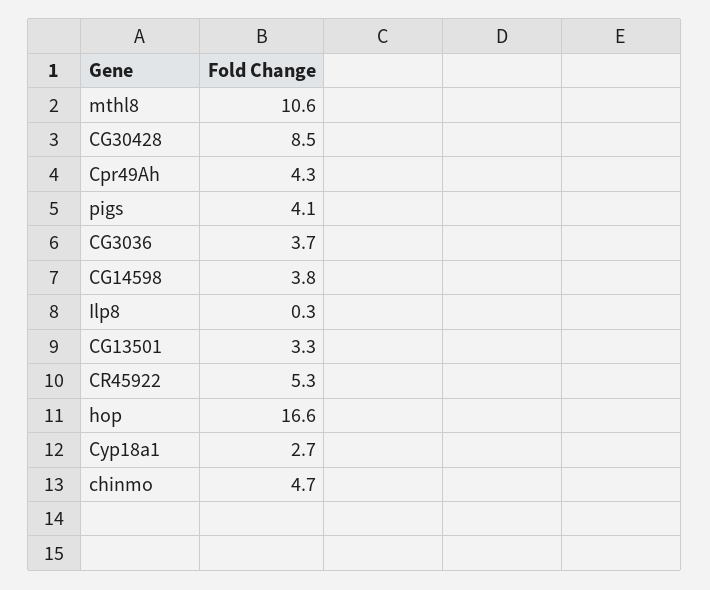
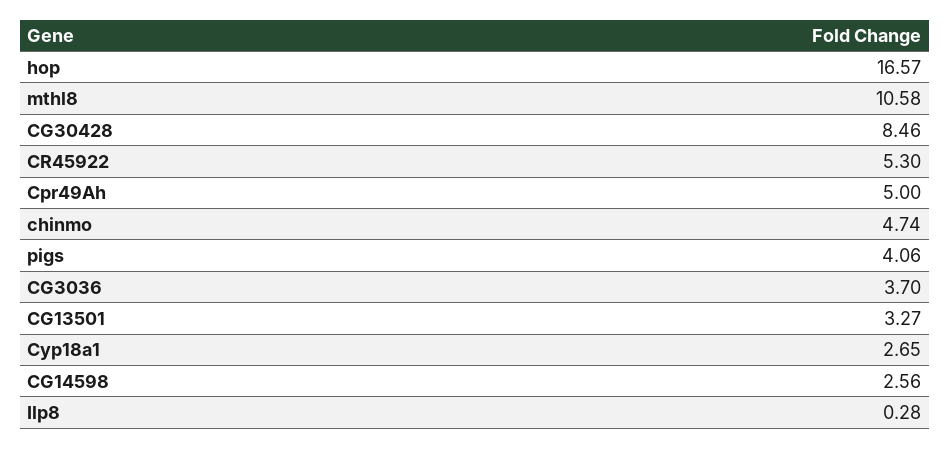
Cpr49Ah: 4.3 -> 5
CG14598: 3.8 -> 2.56

